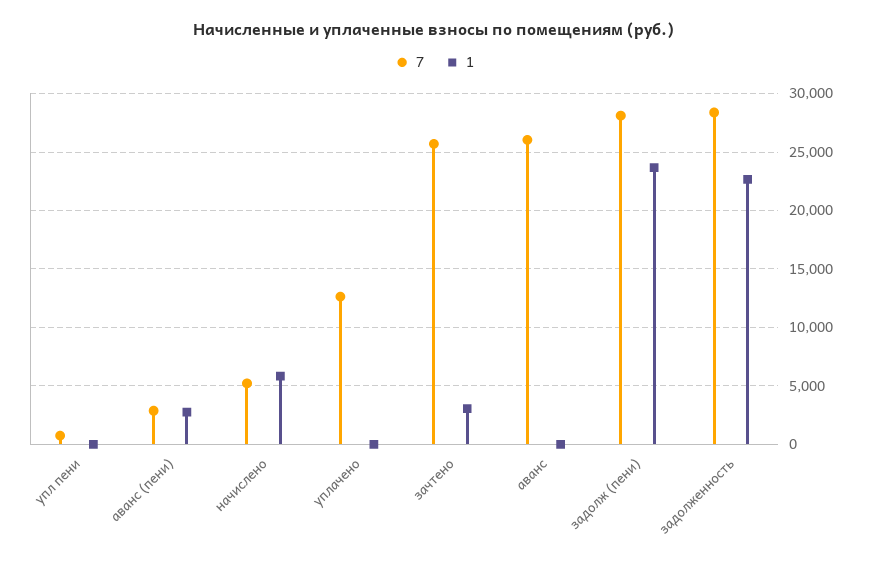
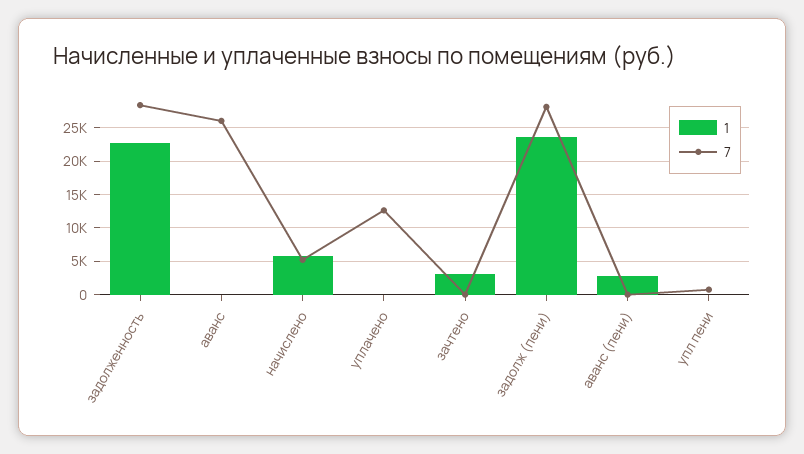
7, аванс (пени): 3000 -> 0
7, зачтено: 26000 -> 0

